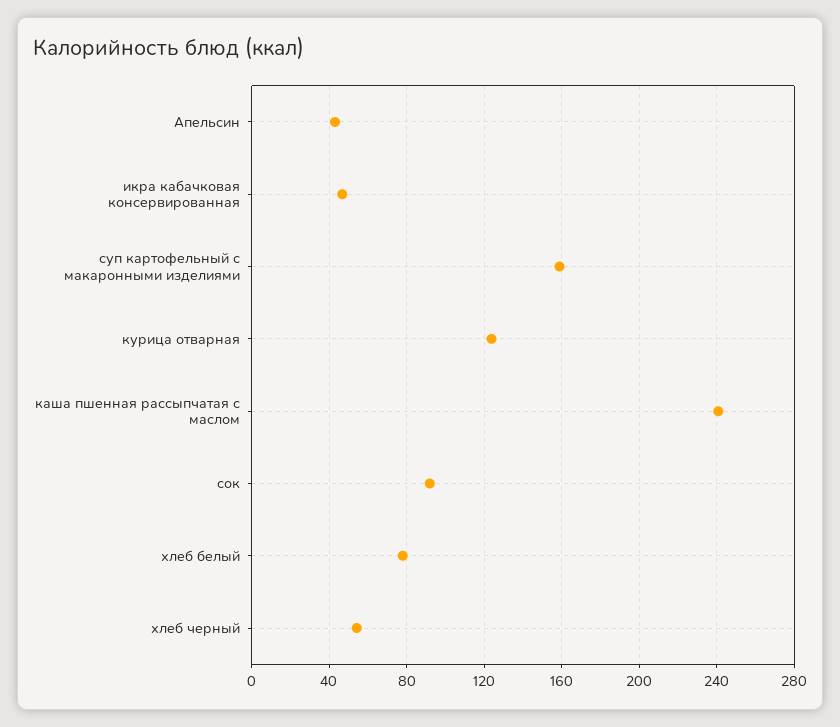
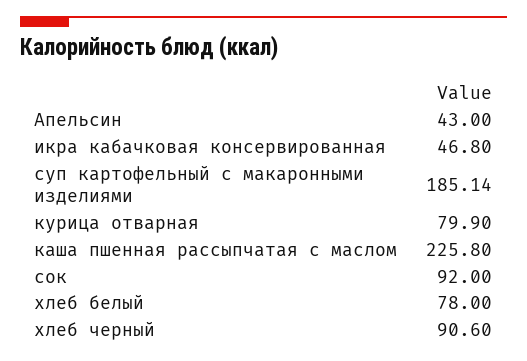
суп картофельный с макаронными изделиями: 160 -> 185.14
курица отварная: 125 -> 79.9
каша пшенная рассыпчатая с маслом: 240 -> 225.8
хлеб черный: 55 -> 90.6

